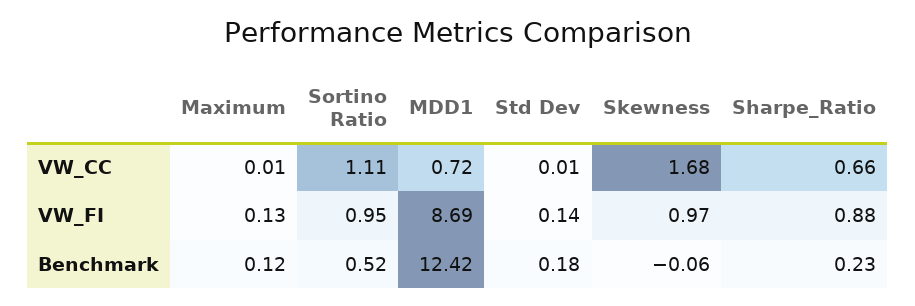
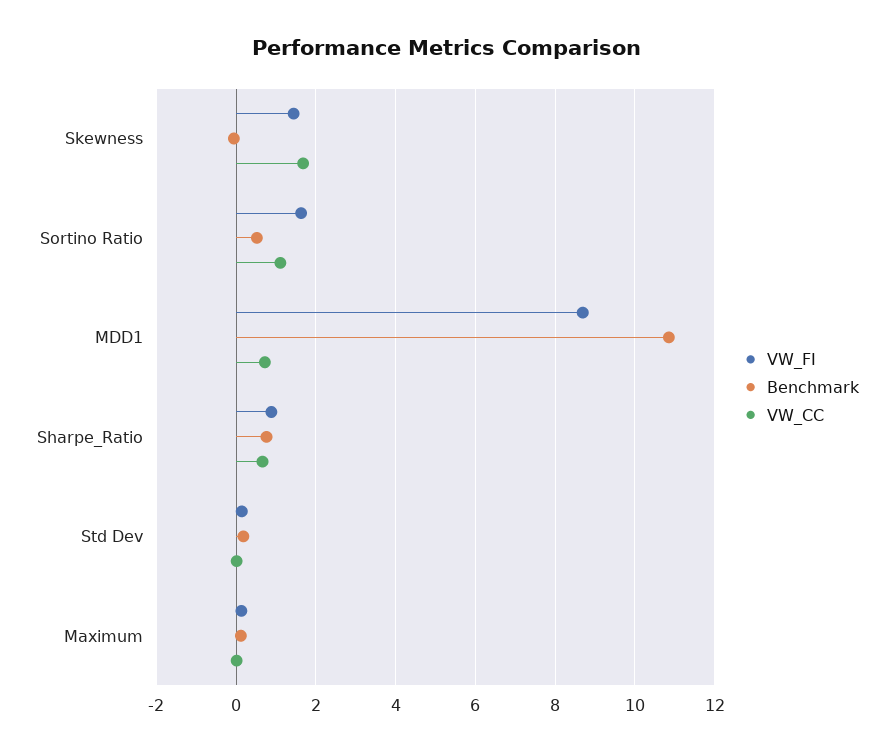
VW_FI, Sortino Ratio: 0.95 -> 1.6
VW_FI, Skewness: 0.97 -> 1.4
Benchmark, MDD1: 12.42 -> 10.8
Benchmark, Sharpe_Ratio: 0.23 -> 0.8

